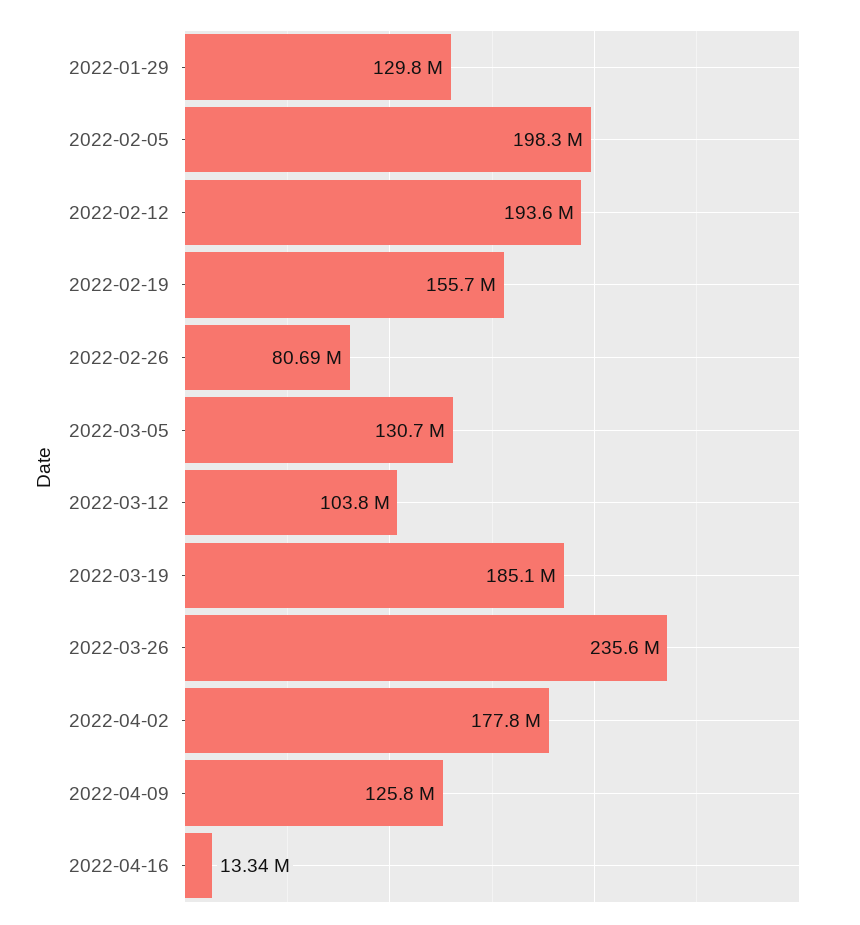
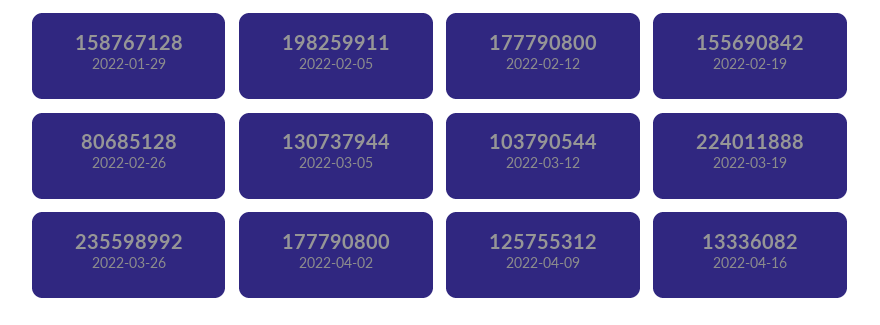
2022-01-29: 129800000 -> 158767128
2022-02-12: 193600000 -> 177790800
2022-03-19: 185100000 -> 224011888

